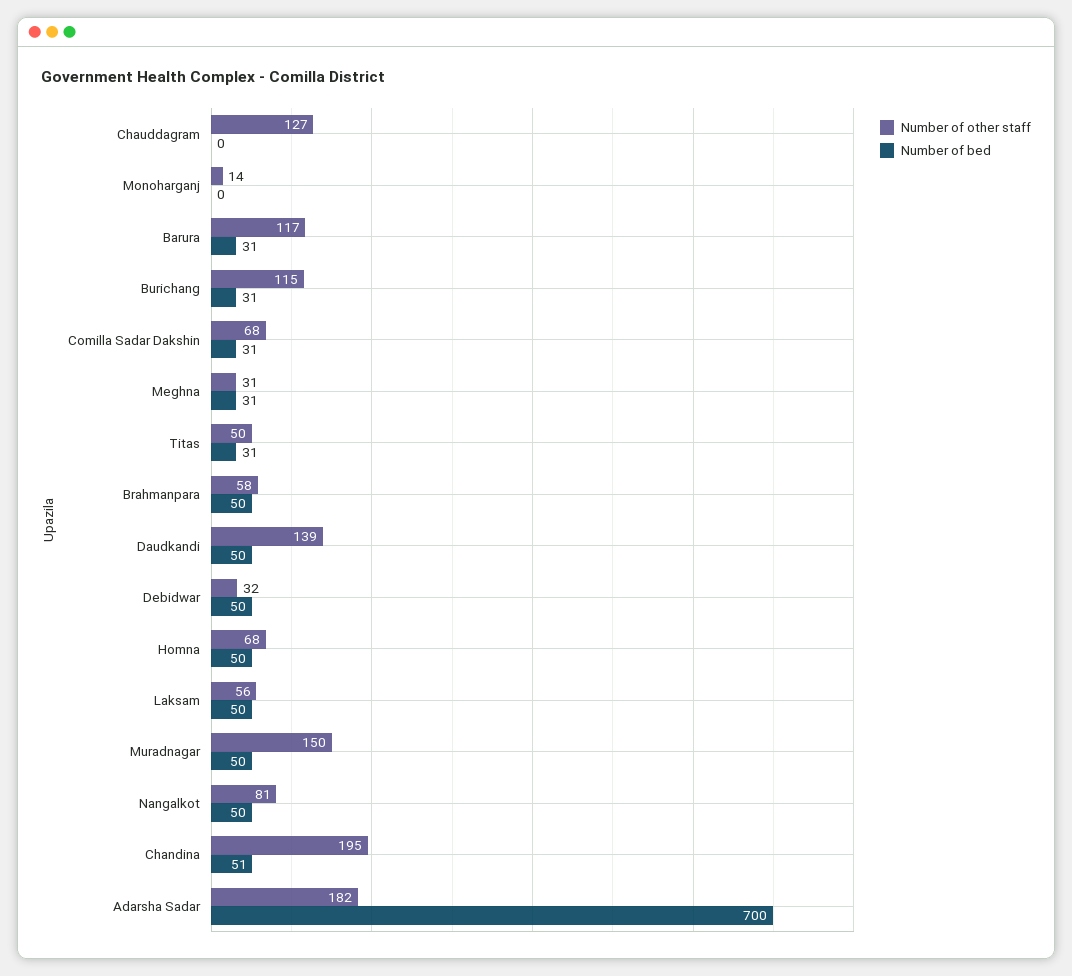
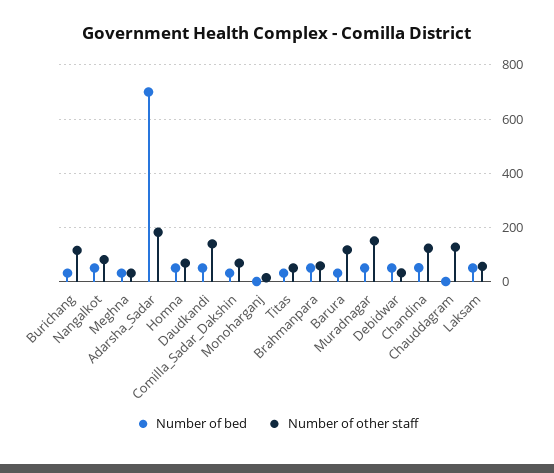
Number of other staff, Chandina: 195 -> 125

